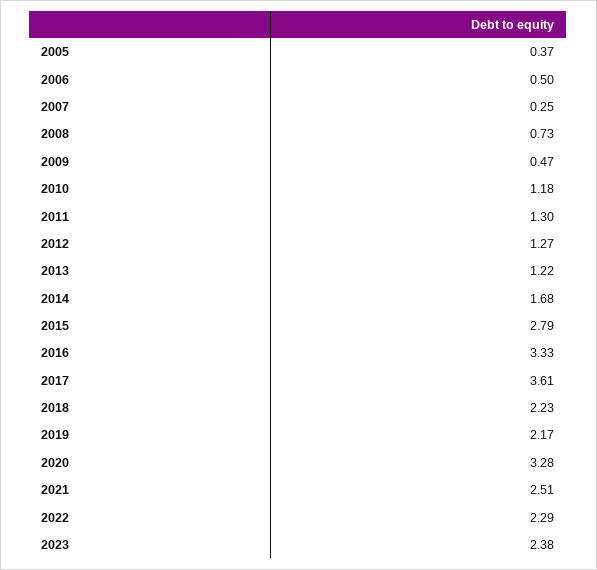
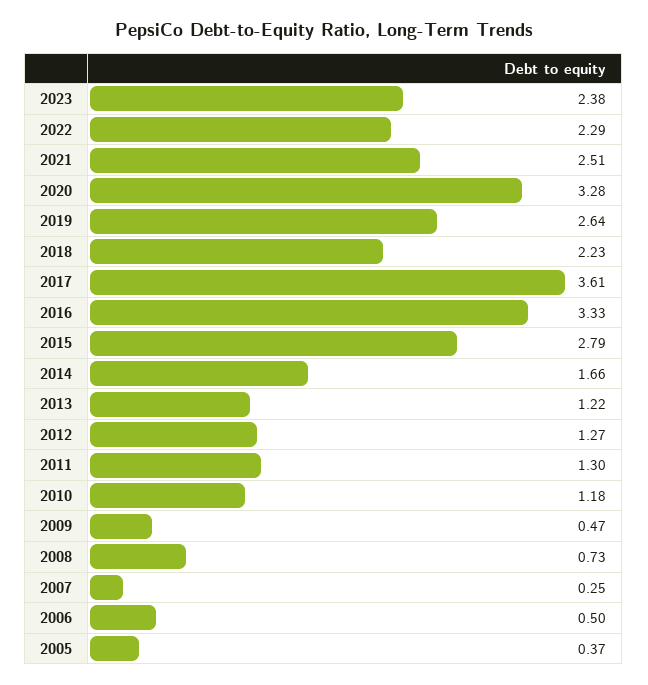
2014: 1.68 -> 1.66
2019: 2.17 -> 2.64

